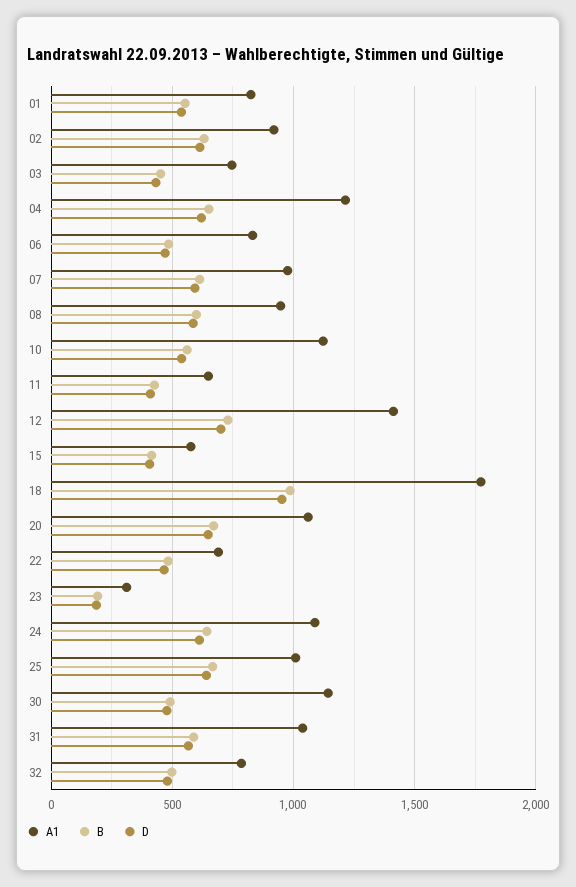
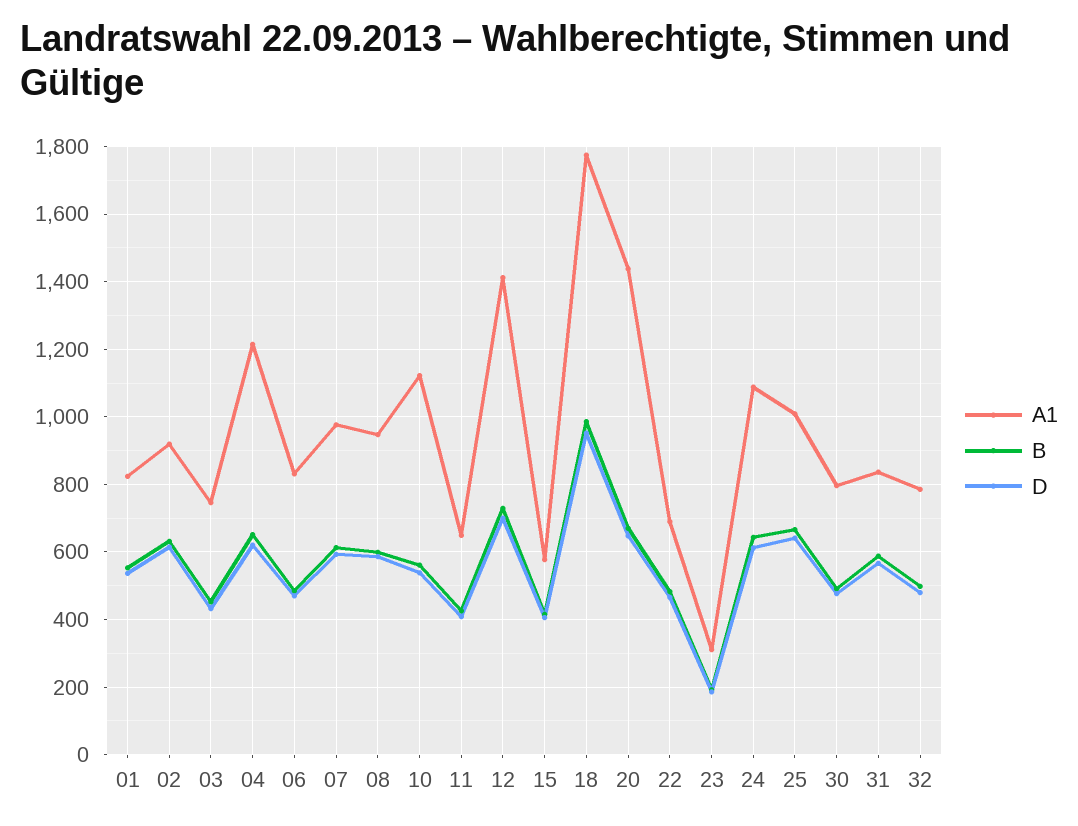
A1, 20: 1050 -> 1440
A1, 30: 1150 -> 800
A1, 31: 1050 -> 840

